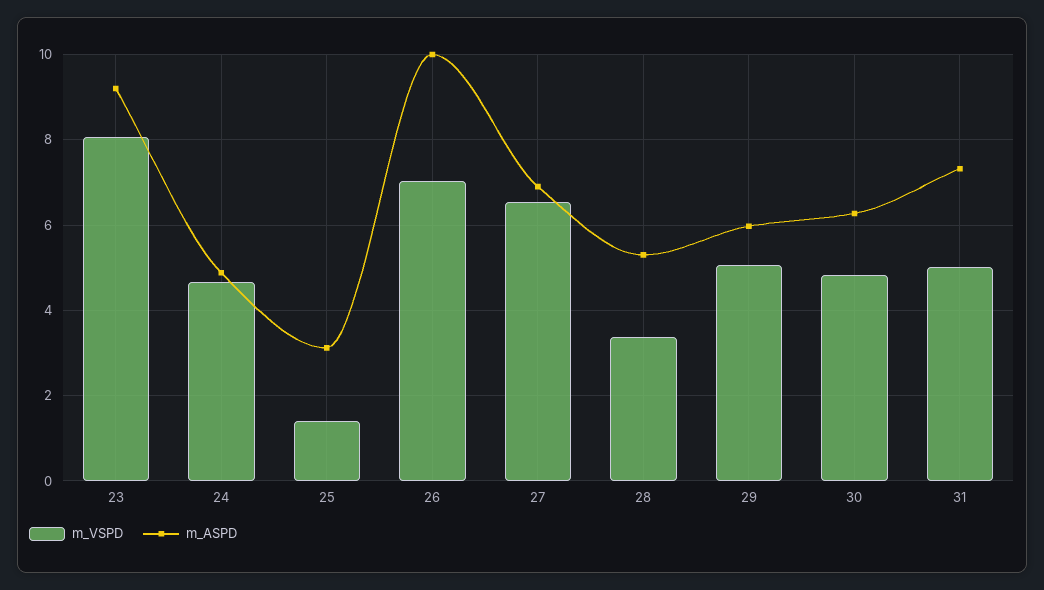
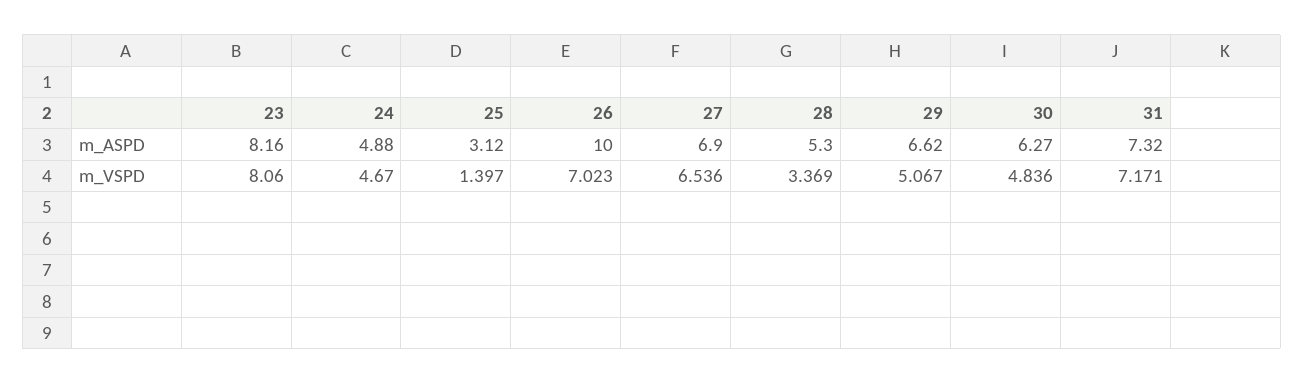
m_ASPD, 23: 9.2 -> 8.16
m_ASPD, 29: 6 -> 6.62
m_VSPD, 31: 5 -> 7.171

